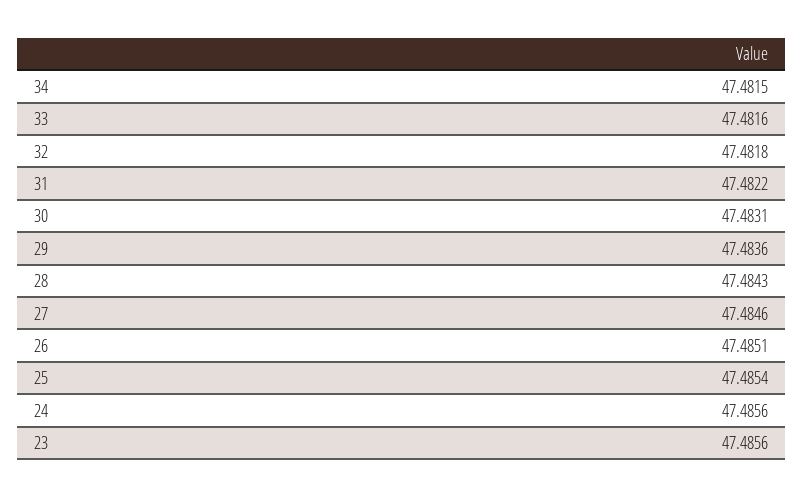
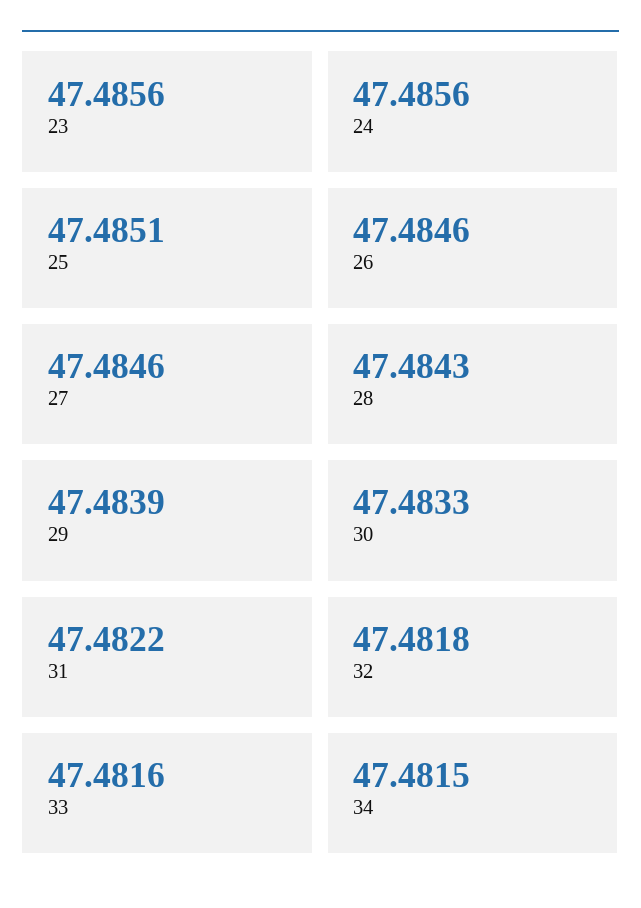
30: 47.4831 -> 47.4833
29: 47.4836 -> 47.4839
26: 47.4851 -> 47.4846
25: 47.4854 -> 47.4851

